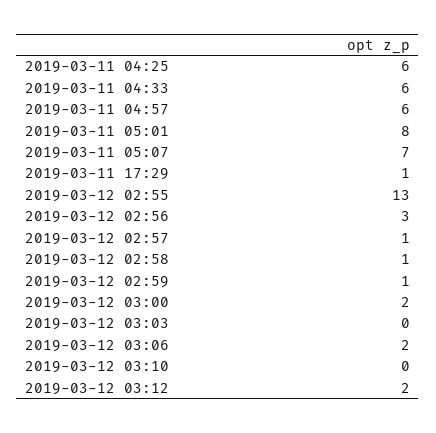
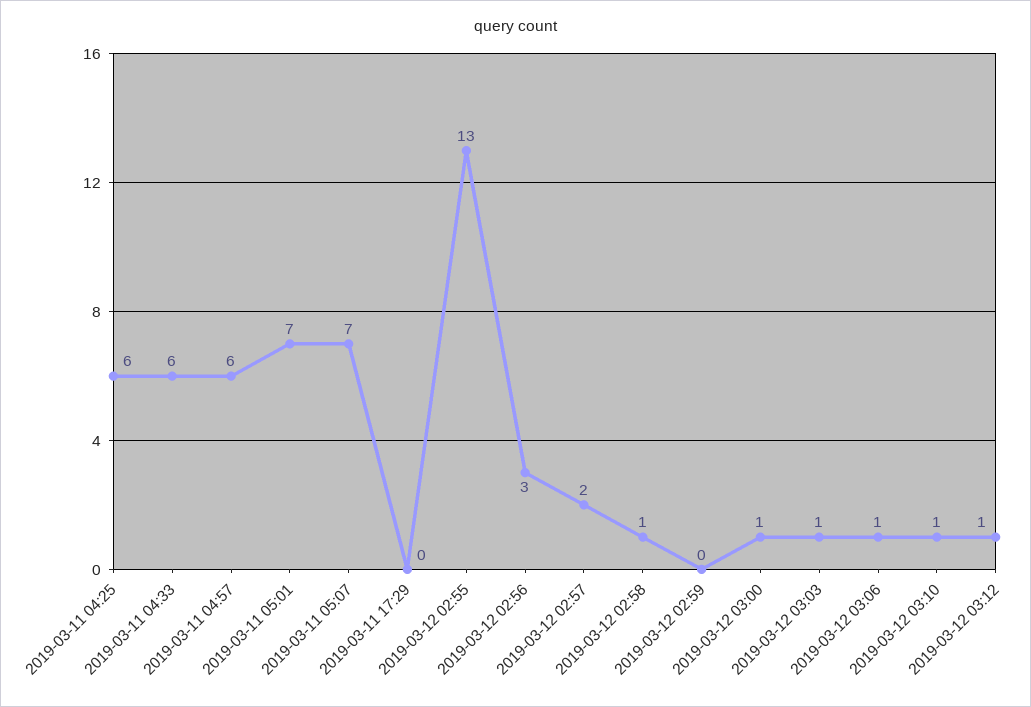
2019-03-11 05:01: 8 -> 7
2019-03-11 17:29: 1 -> 0
2019-03-12 02:57: 1 -> 2
2019-03-12 02:59: 1 -> 0
2019-03-12 03:00: 2 -> 1
2019-03-12 03:03: 0 -> 1
2019-03-12 03:06: 2 -> 1
2019-03-12 03:10: 0 -> 1
2019-03-12 03:12: 2 -> 1

